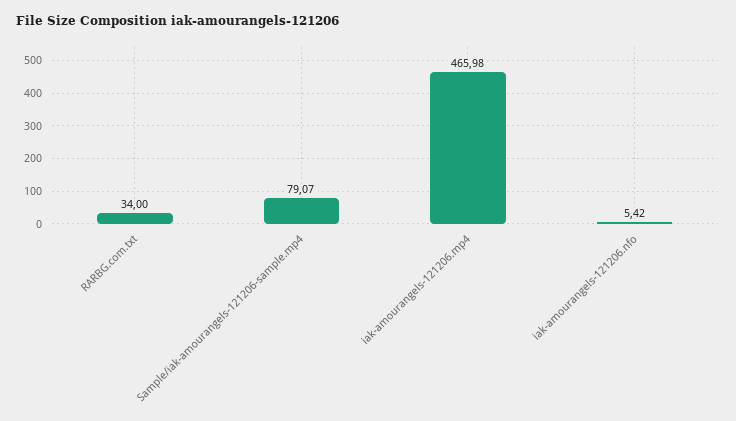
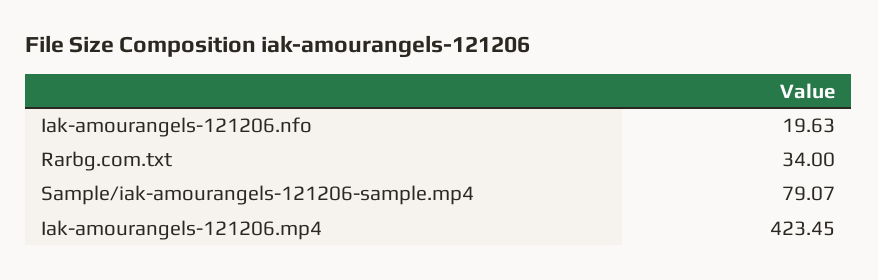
iak-amourangels-121206.mp4: 465.98 -> 423.45
iak-amourangels-121206.nfo: 5.42 -> 19.63

